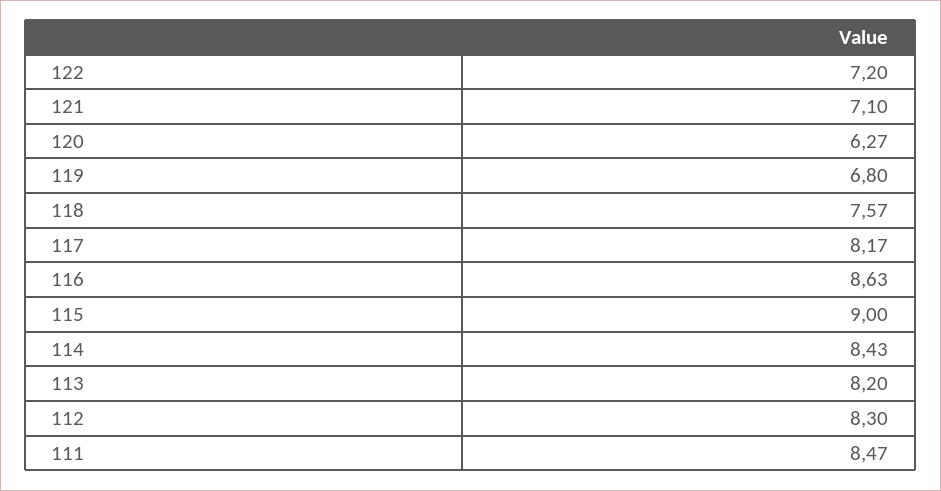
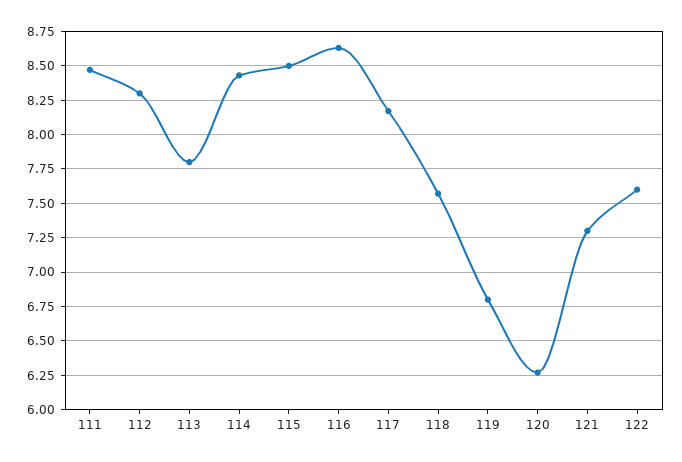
122: 7.2 -> 7.6
121: 7.1 -> 7.3
115: 9 -> 8.5
113: 8.2 -> 7.8

